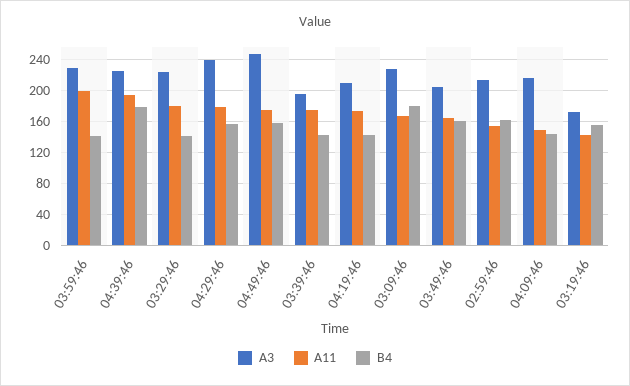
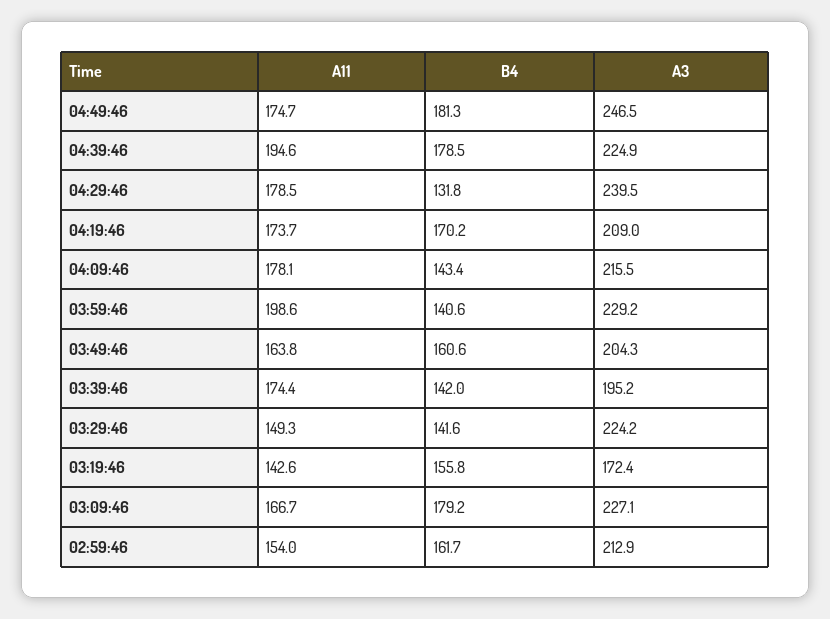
A11, 03:29:46: 180 -> 149.3
B4, 04:29:46: 160 -> 131.8
B4, 04:49:46: 160 -> 181.3
B4, 04:19:46: 140 -> 170.2
A11, 04:09:46: 150 -> 178.1

